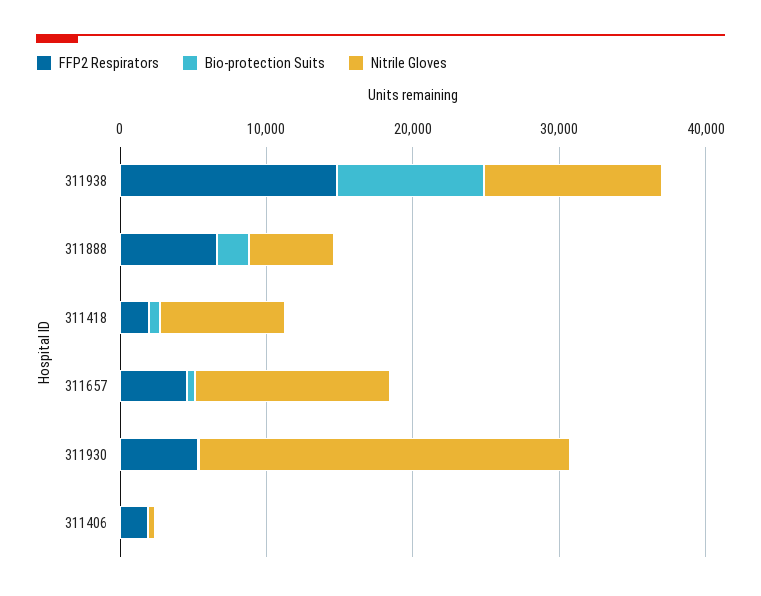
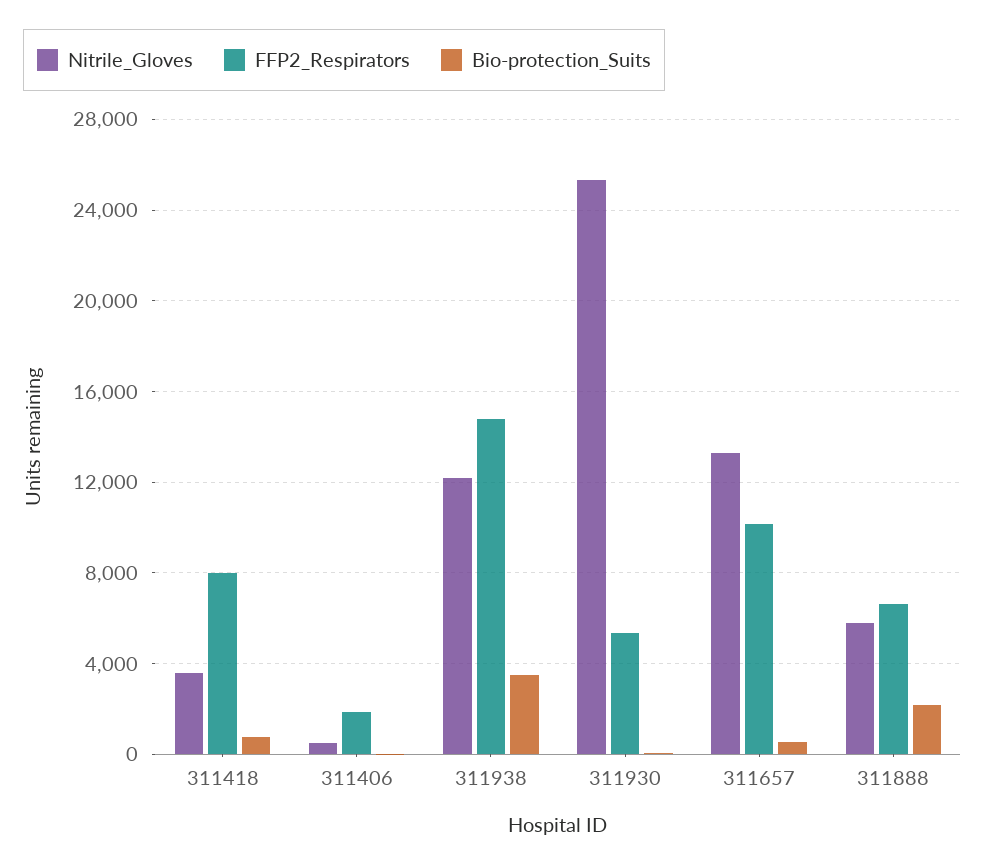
Bio-protection Suits, 311938: 10000 -> 3500
FFP2 Respirators, 311418: 2000 -> 8000
Nitrile Gloves, 311418: 8000 -> 3500
FFP2 Respirators, 311657: 4000 -> 10000

